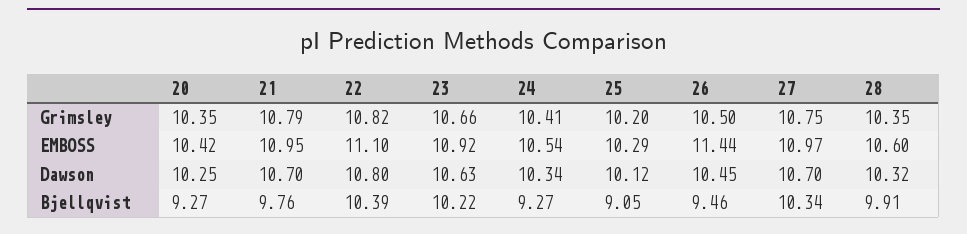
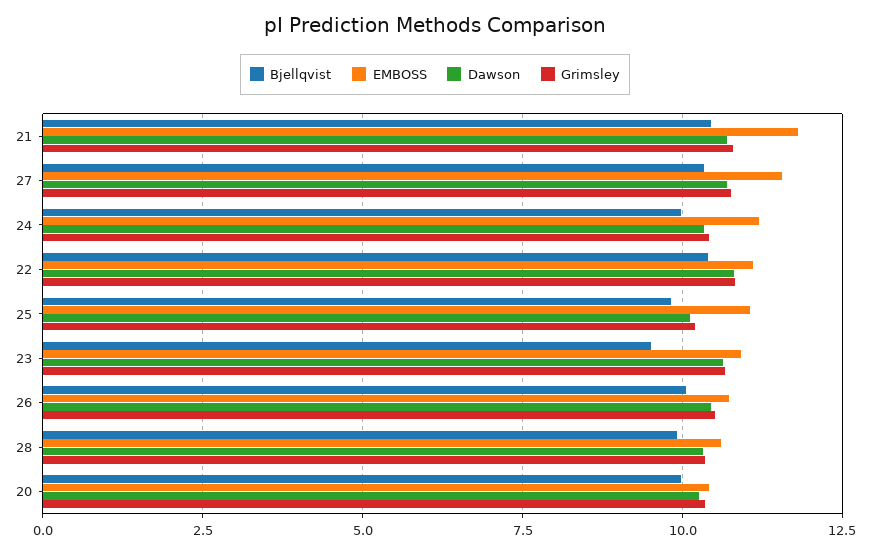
EMBOSS, 21: 10.95 -> 11.75
EMBOSS, 24: 10.54 -> 11.25
EMBOSS, 25: 10.29 -> 11
EMBOSS, 26: 11.44 -> 10.75
EMBOSS, 27: 10.97 -> 11.5
Bjellqvist, 20: 9.27 -> 10
Bjellqvist, 21: 9.76 -> 10.5
Bjellqvist, 23: 10.22 -> 9.5
Bjellqvist, 24: 9.27 -> 10
Bjellqvist, 25: 9.05 -> 9.75
Bjellqvist, 26: 9.46 -> 10

